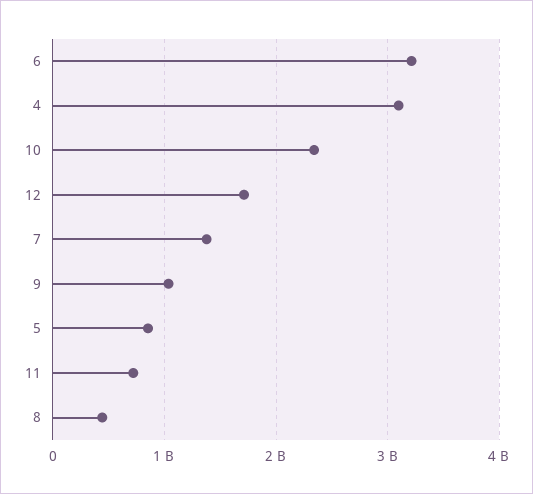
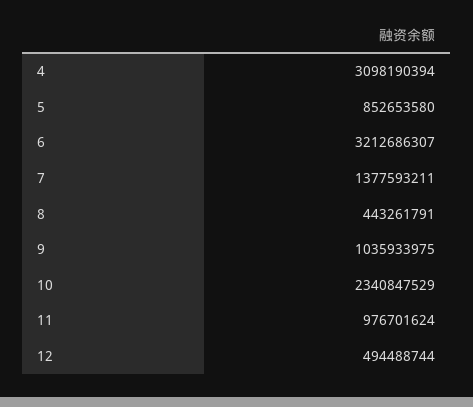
12: 1700000000 -> 494488744
11: 700000000 -> 976701624

